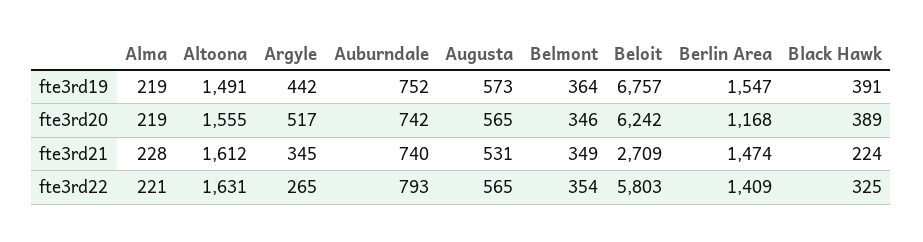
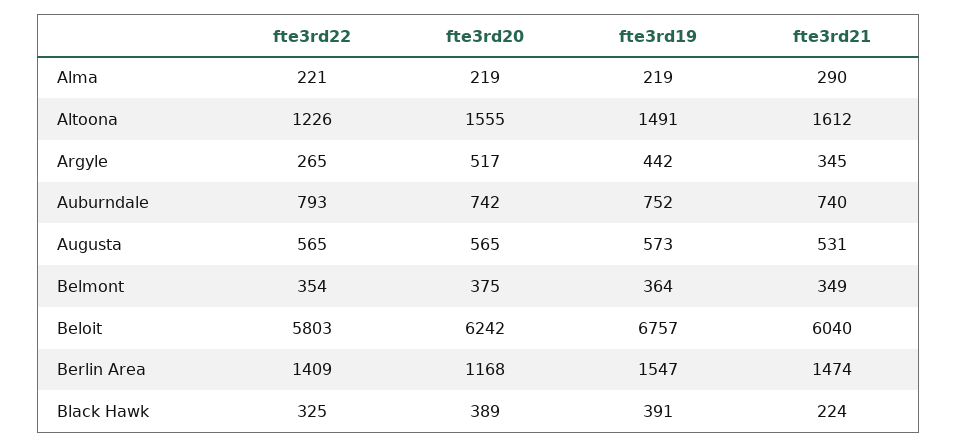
Belmont, fte3rd20: 346 -> 375
Alma, fte3rd21: 228 -> 290
Beloit, fte3rd21: 2709 -> 6040
Altoona, fte3rd22: 1631 -> 1226

